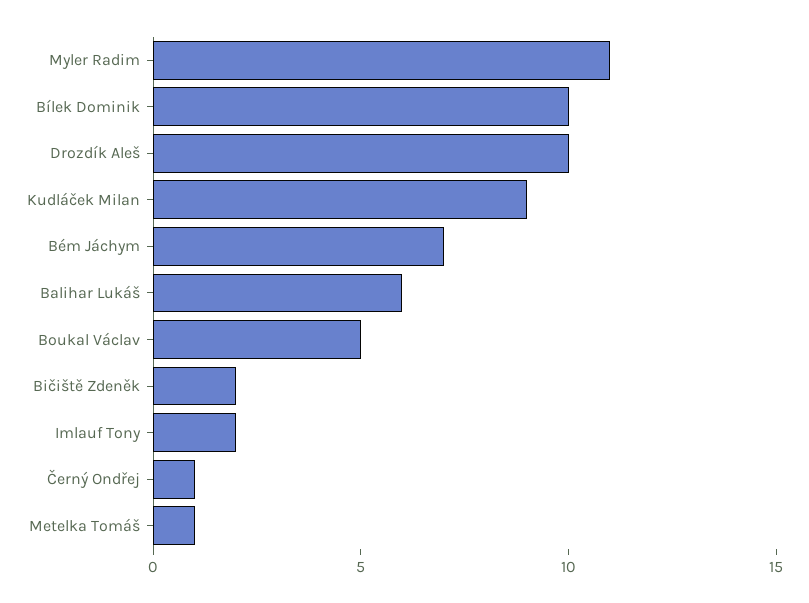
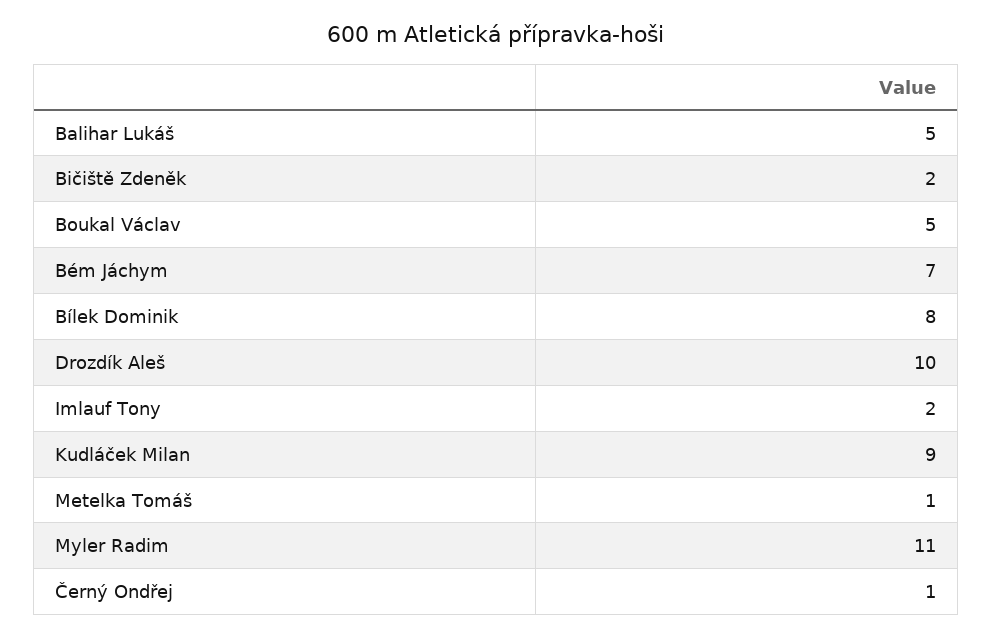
Bílek Dominik: 10 -> 8
Balihar Lukáš: 6 -> 5

